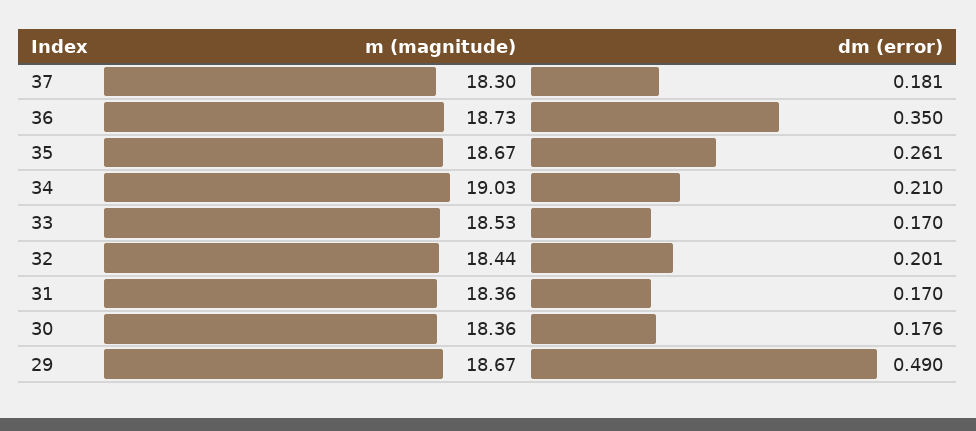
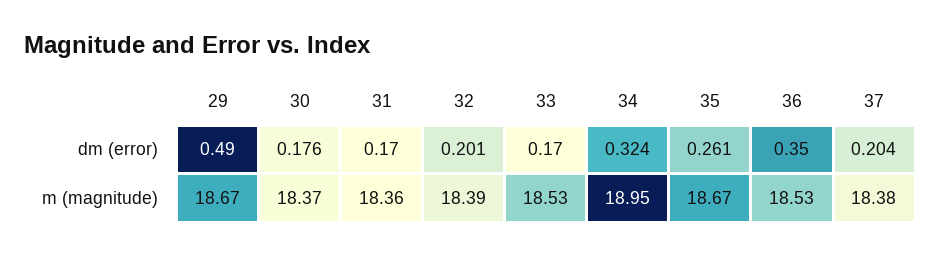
m (magnitude), 37: 18.3 -> 18.38
dm (error), 37: 0.181 -> 0.204
m (magnitude), 36: 18.73 -> 18.53
m (magnitude), 34: 19.03 -> 18.95
dm (error), 34: 0.21 -> 0.324
m (magnitude), 32: 18.44 -> 18.39
m (magnitude), 30: 18.36 -> 18.37

